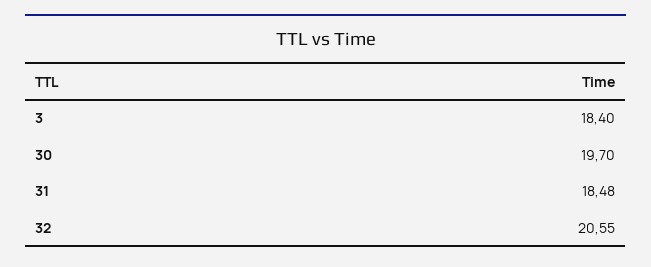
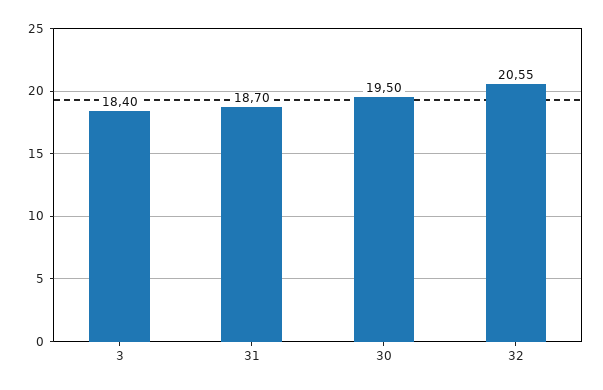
30: 19.7 -> 19.5
31: 18.48 -> 18.7

